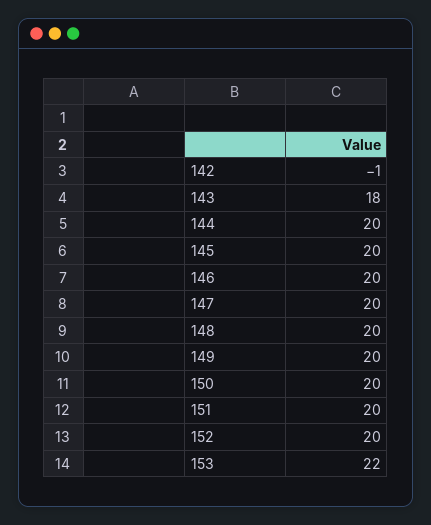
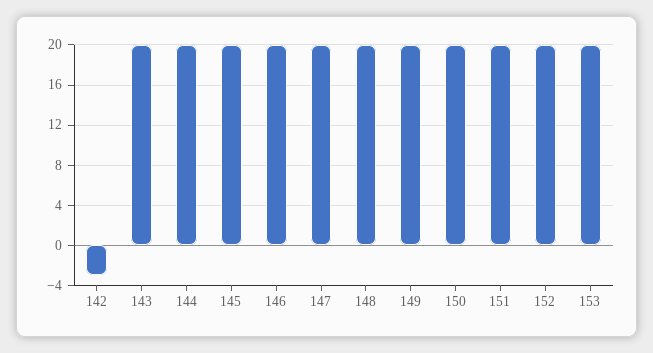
142: -1 -> -3
143: 18 -> 20
153: 22 -> 20

